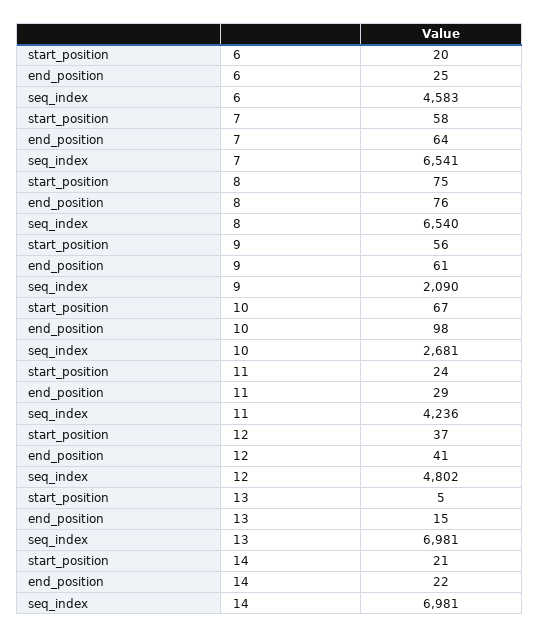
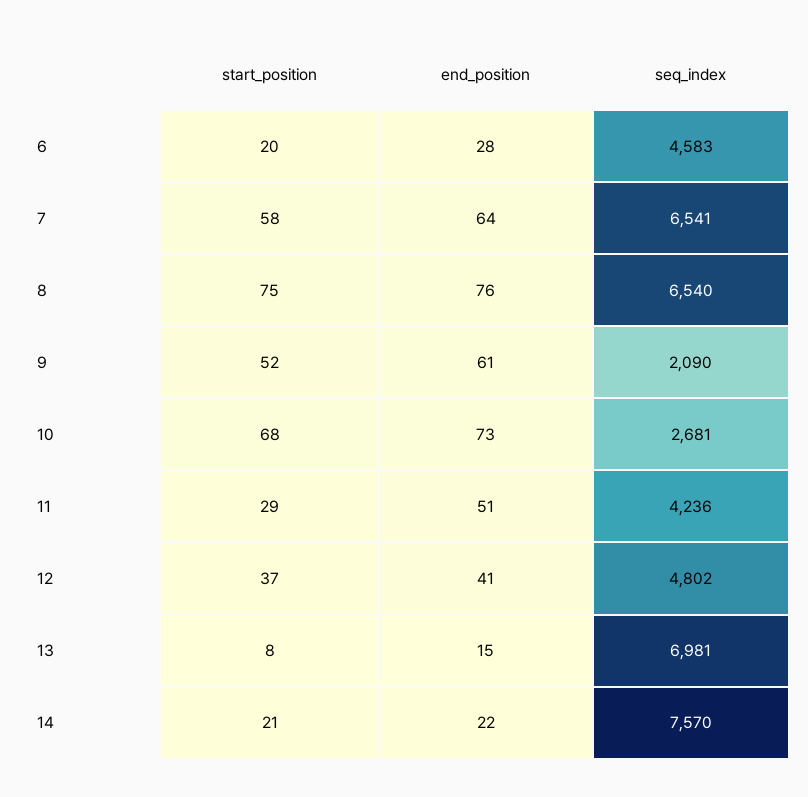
end_position, 6: 25 -> 28
start_position, 9: 56 -> 52
start_position, 10: 67 -> 68
end_position, 10: 98 -> 73
start_position, 11: 24 -> 29
end_position, 11: 29 -> 51
start_position, 13: 5 -> 8
seq_index, 14: 6981 -> 7570

